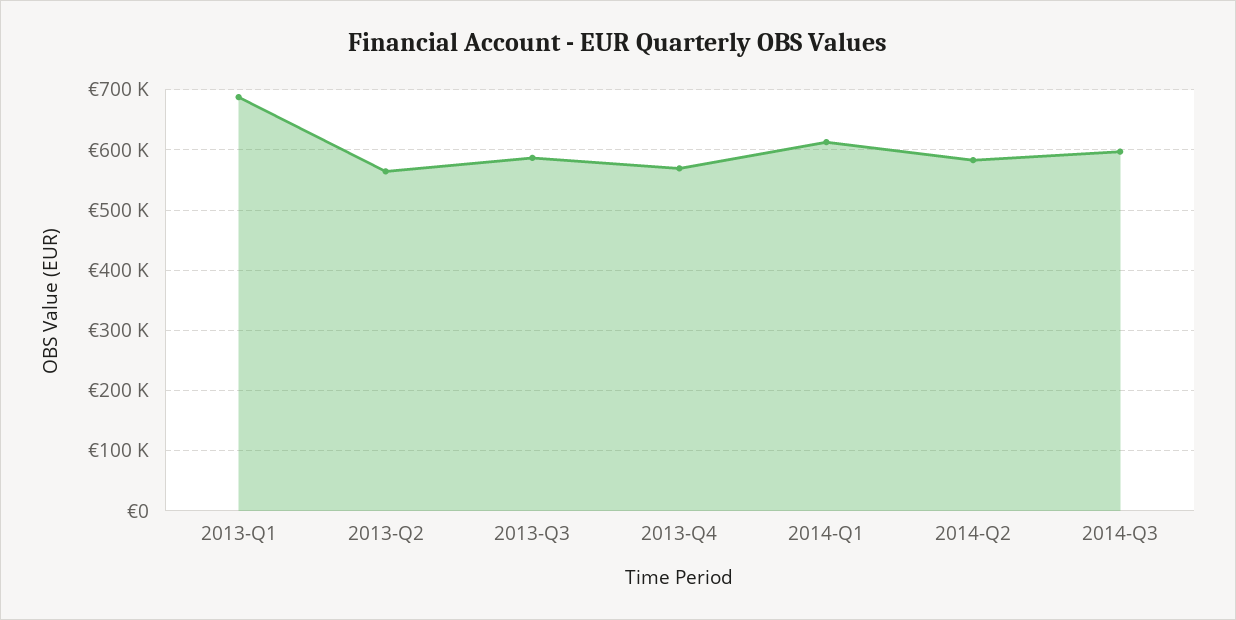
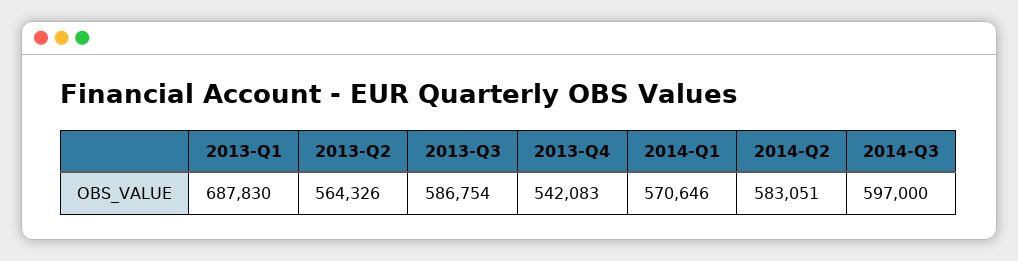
2013-Q4: 570000 -> 542083
2014-Q1: 610000 -> 570646

